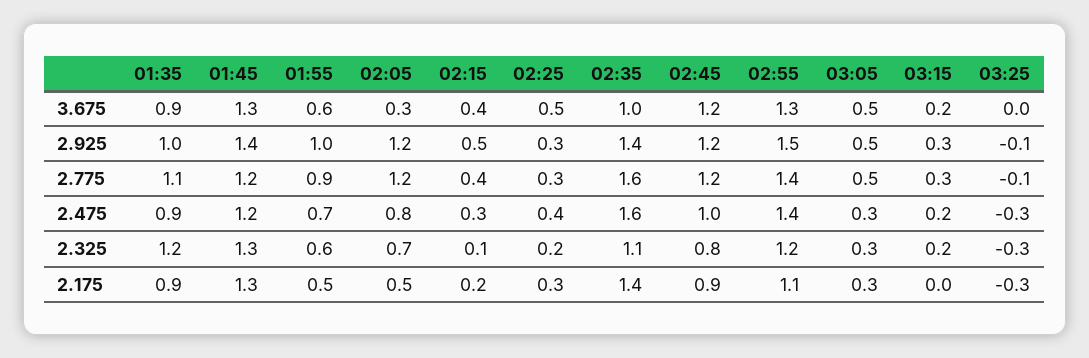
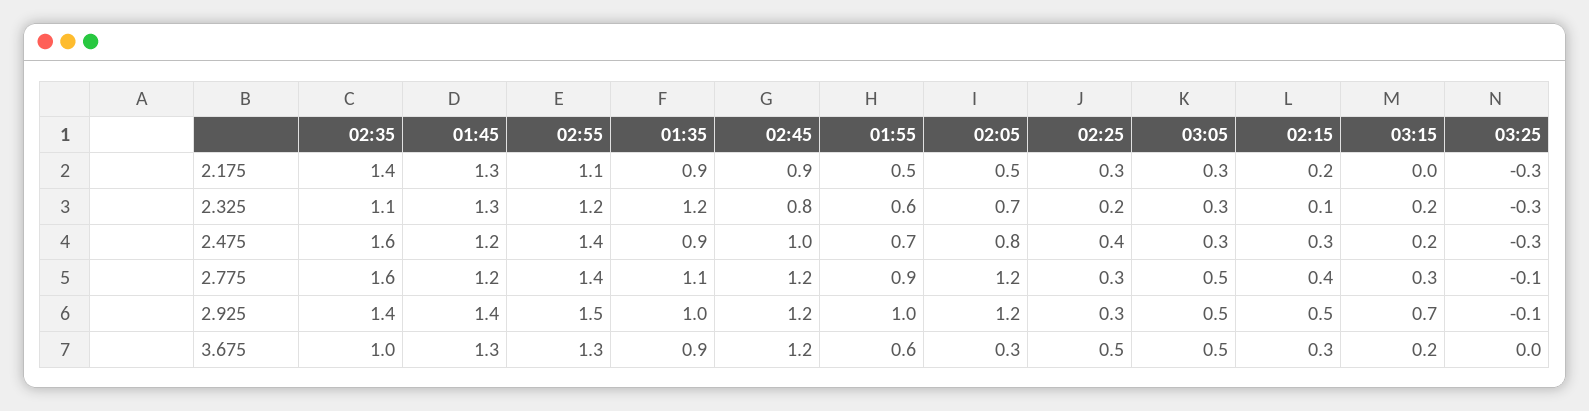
02:15, 3.675: 0.4 -> 0.3
03:15, 2.925: 0.3 -> 0.7

